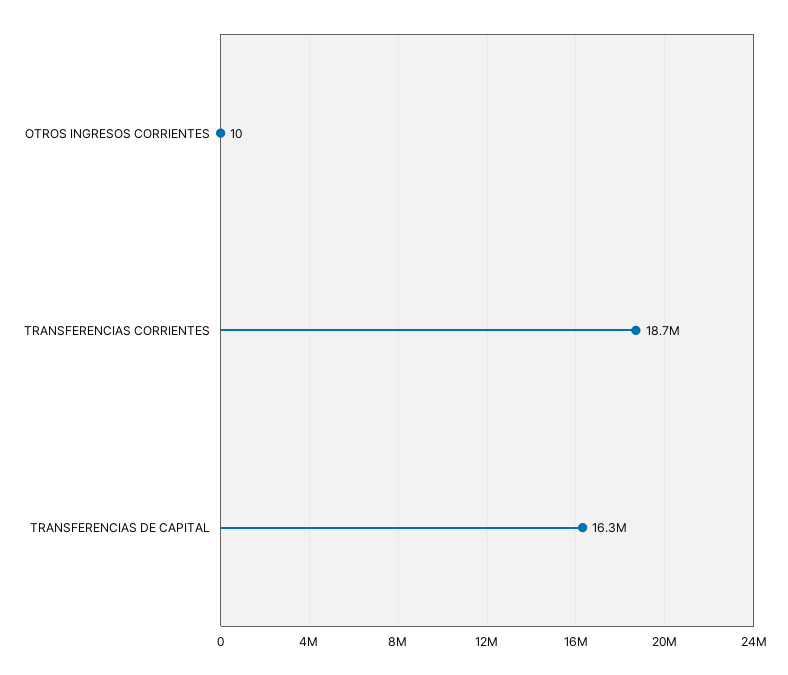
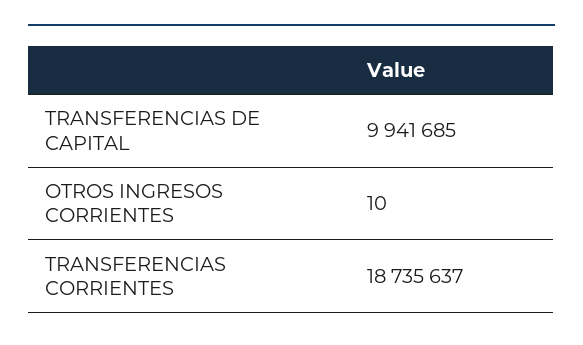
TRANSFERENCIAS DE CAPITAL: 16300000 -> 9941685

